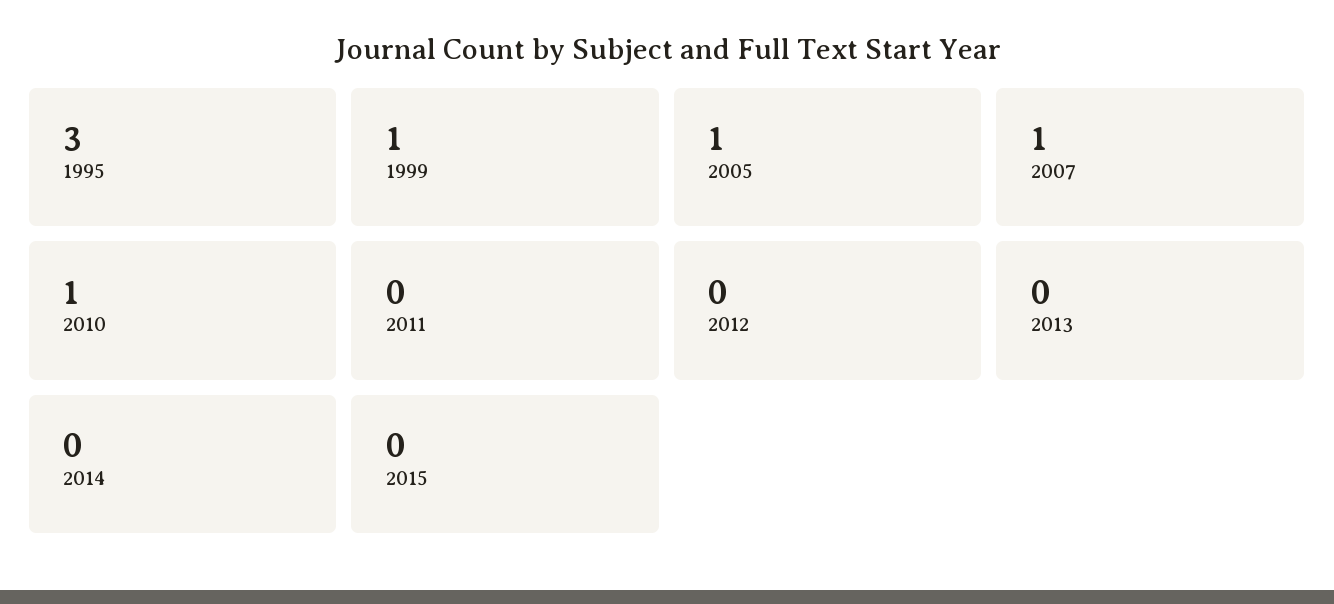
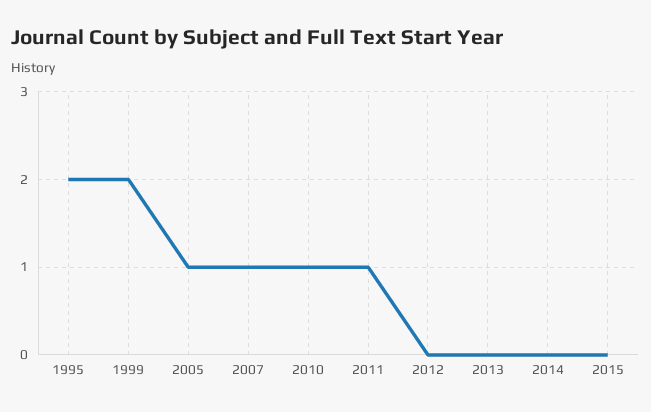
1995: 3 -> 2
1999: 1 -> 2
2011: 0 -> 1

